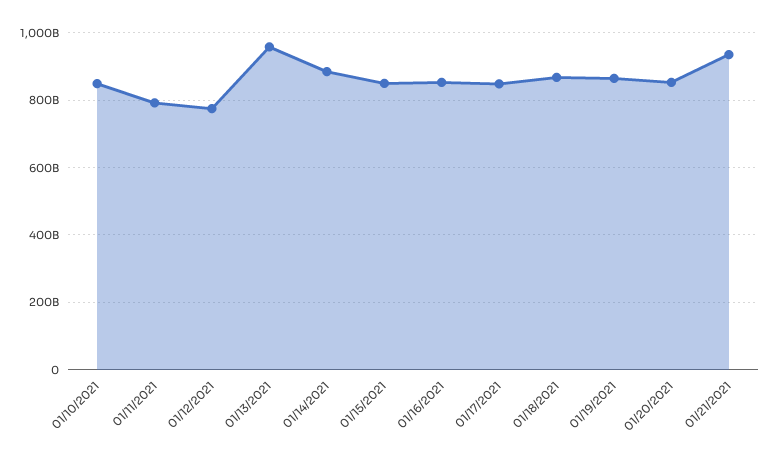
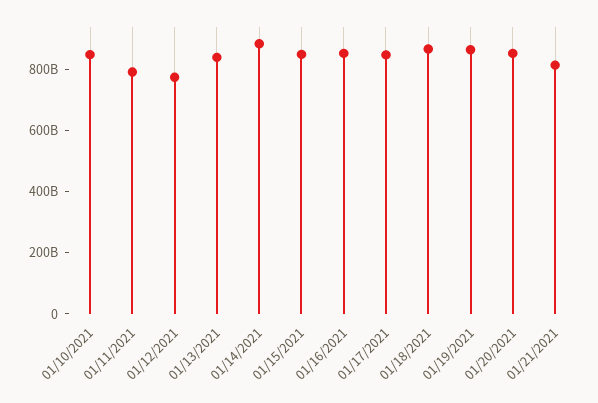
01/13/2021: 960000000000 -> 850000000000
01/21/2021: 940000000000 -> 800000000000

